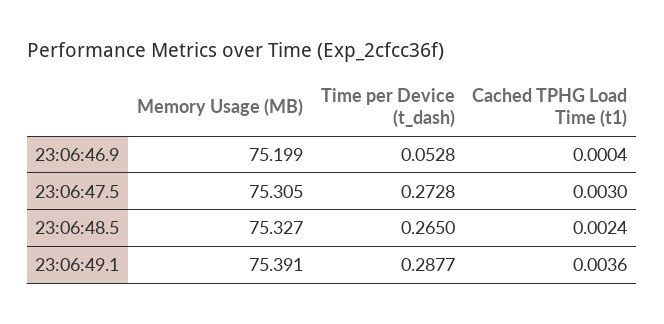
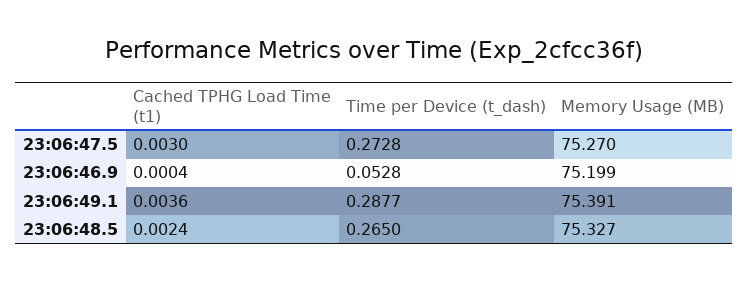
Memory Usage (MB), 23:06:47.5: 75.305 -> 75.27

